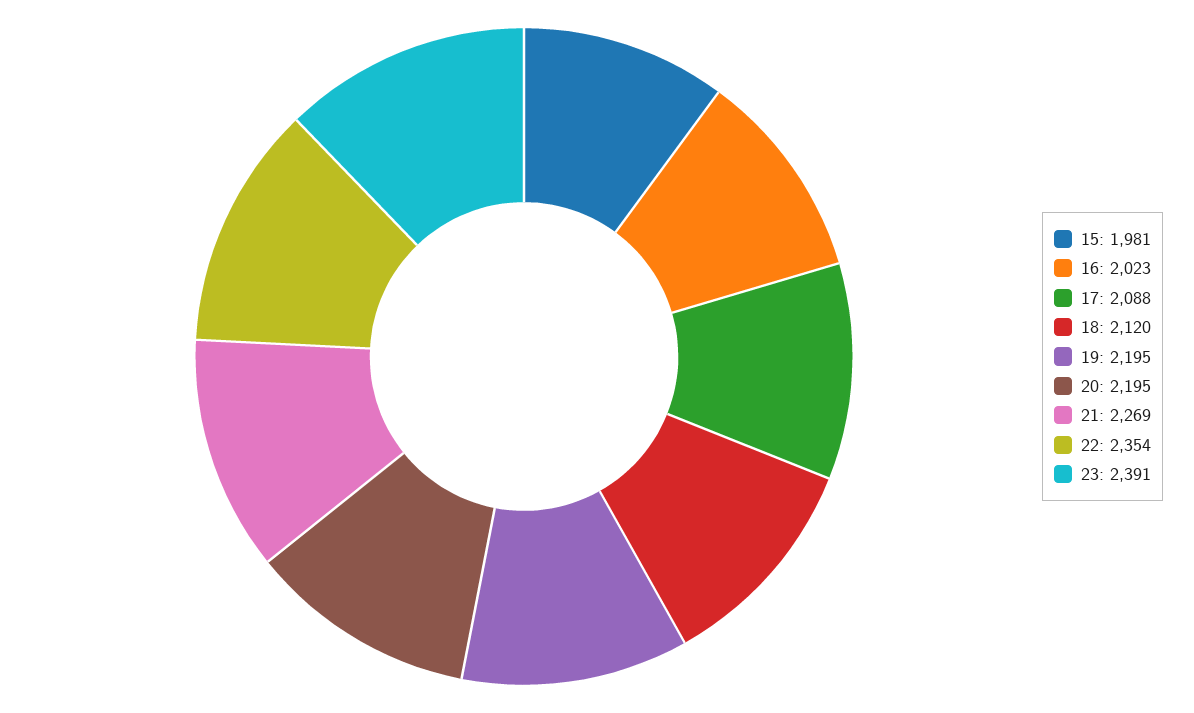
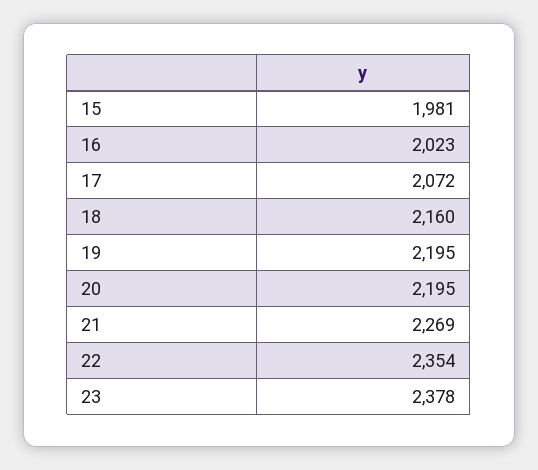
17: 2088 -> 2072
18: 2120 -> 2160
23: 2391 -> 2378

